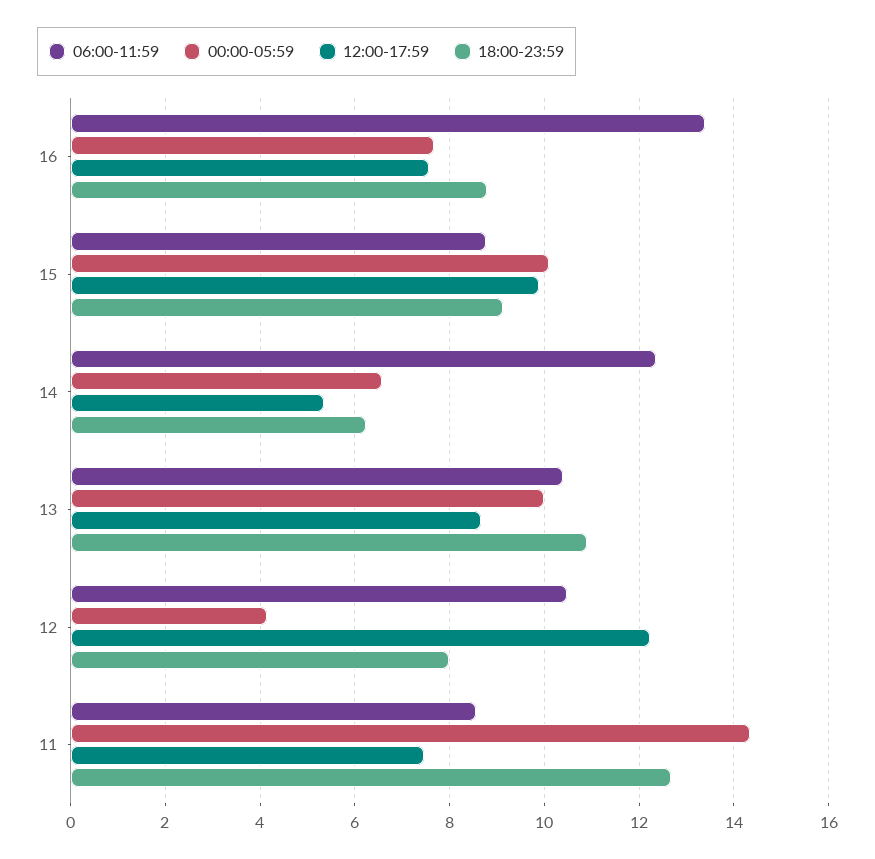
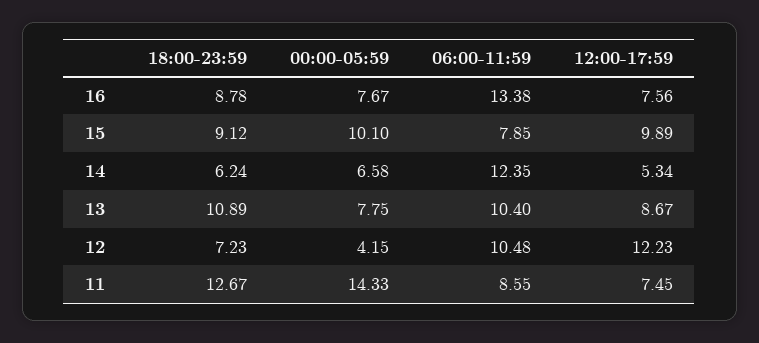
06:00-11:59, 15: 8.8 -> 7.85
00:00-05:59, 13: 10 -> 7.75
18:00-23:59, 12: 8 -> 7.23

